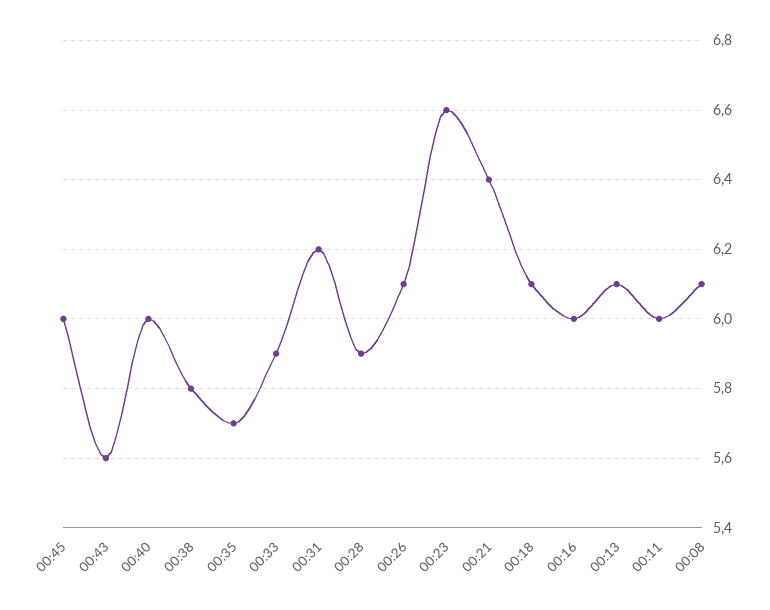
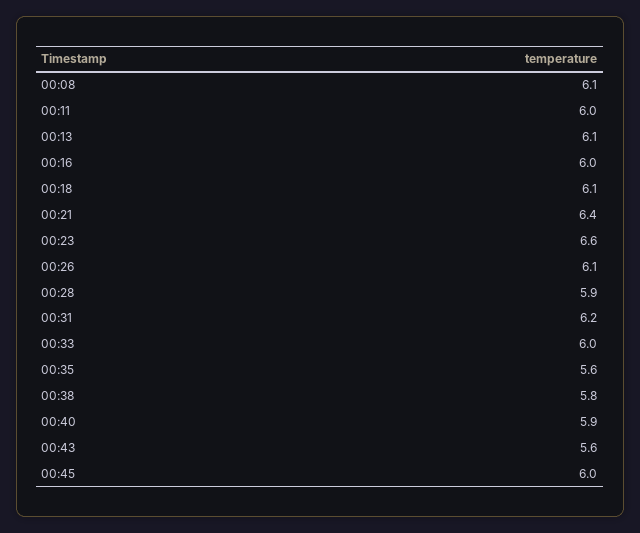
00:40: 6 -> 5.9
00:35: 5.7 -> 5.6
00:33: 5.9 -> 6

